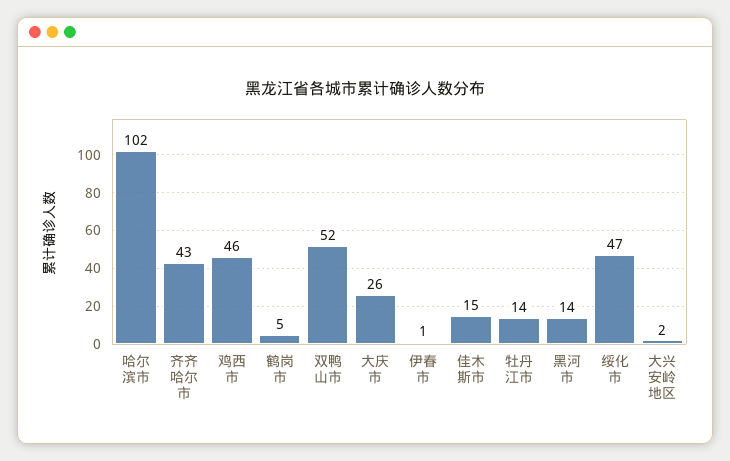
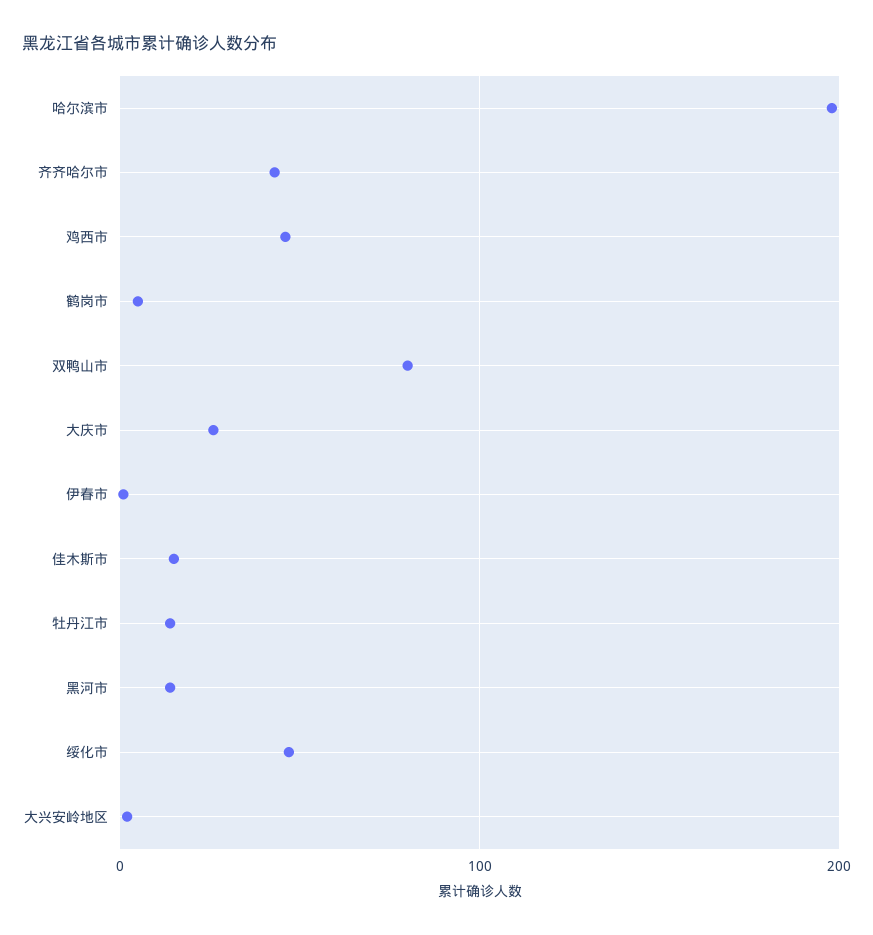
哈尔滨市: 102 -> 200
双鸭山市: 52 -> 80

